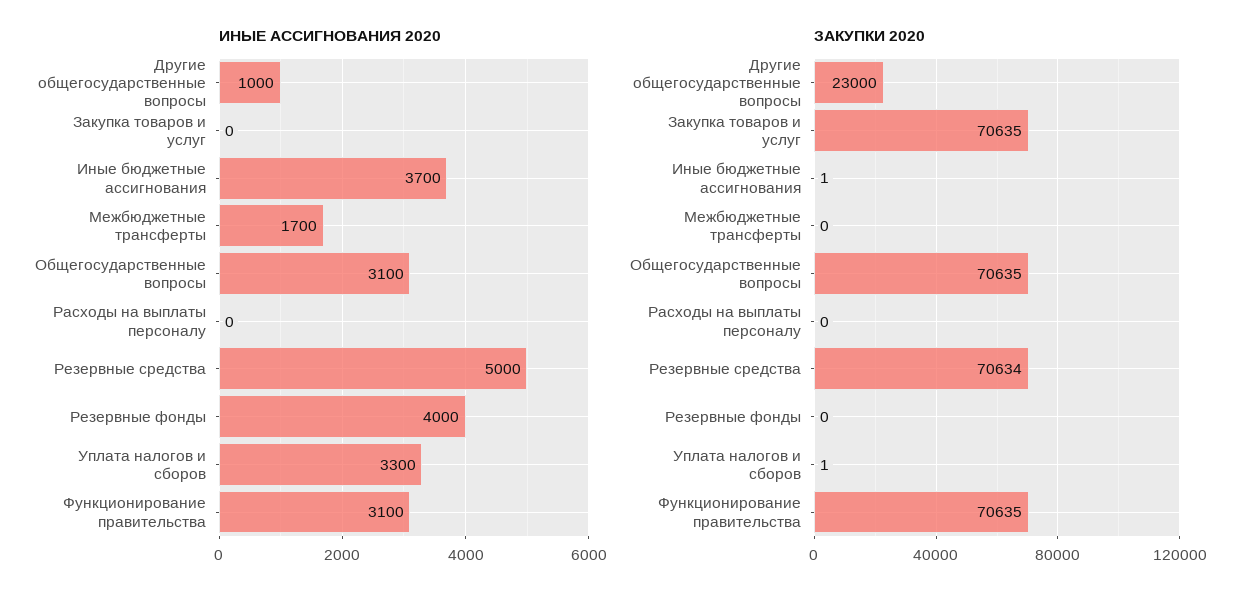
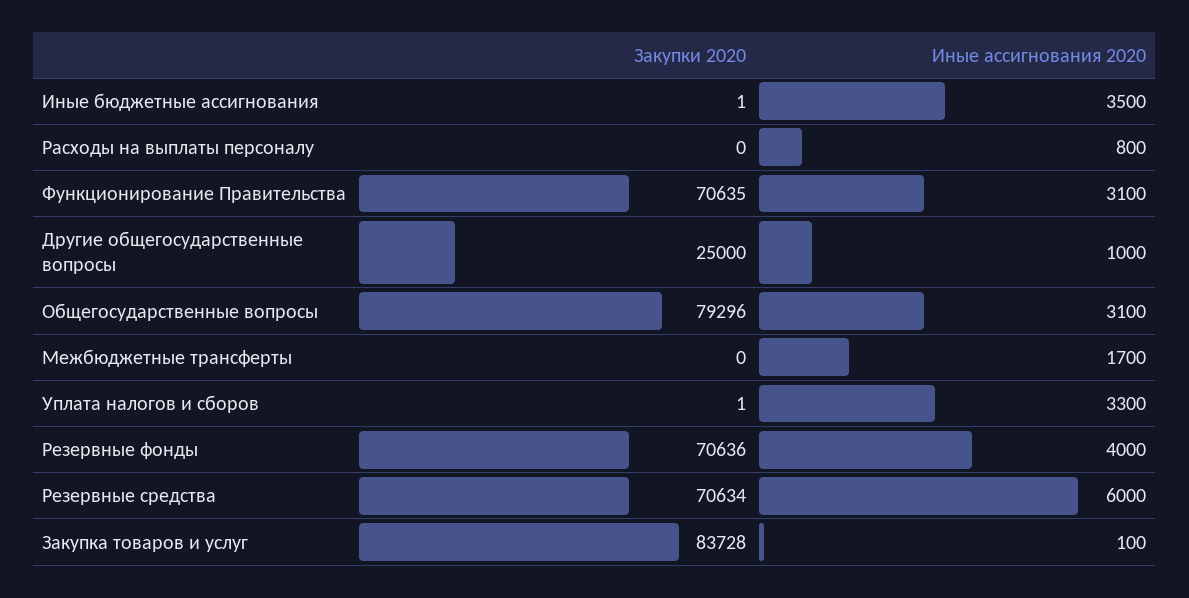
ИНЫЕ АССИГНОВАНИЯ 2020, Закупка товаров и услуг: 0 -> 100
ИНЫЕ АССИГНОВАНИЯ 2020, Иные бюджетные ассигнования: 3700 -> 3500
ИНЫЕ АССИГНОВАНИЯ 2020, Расходы на выплаты персоналу: 0 -> 800
ИНЫЕ АССИГНОВАНИЯ 2020, Резервные средства: 5000 -> 6000
ЗАКУПКИ 2020, Другие общегосударственные вопросы: 23000 -> 25000
ЗАКУПКИ 2020, Закупка товаров и услуг: 70635 -> 83728
ЗАКУПКИ 2020, Общегосударственные вопросы: 70635 -> 79296
ЗАКУПКИ 2020, Резервные фонды: 0 -> 70636

